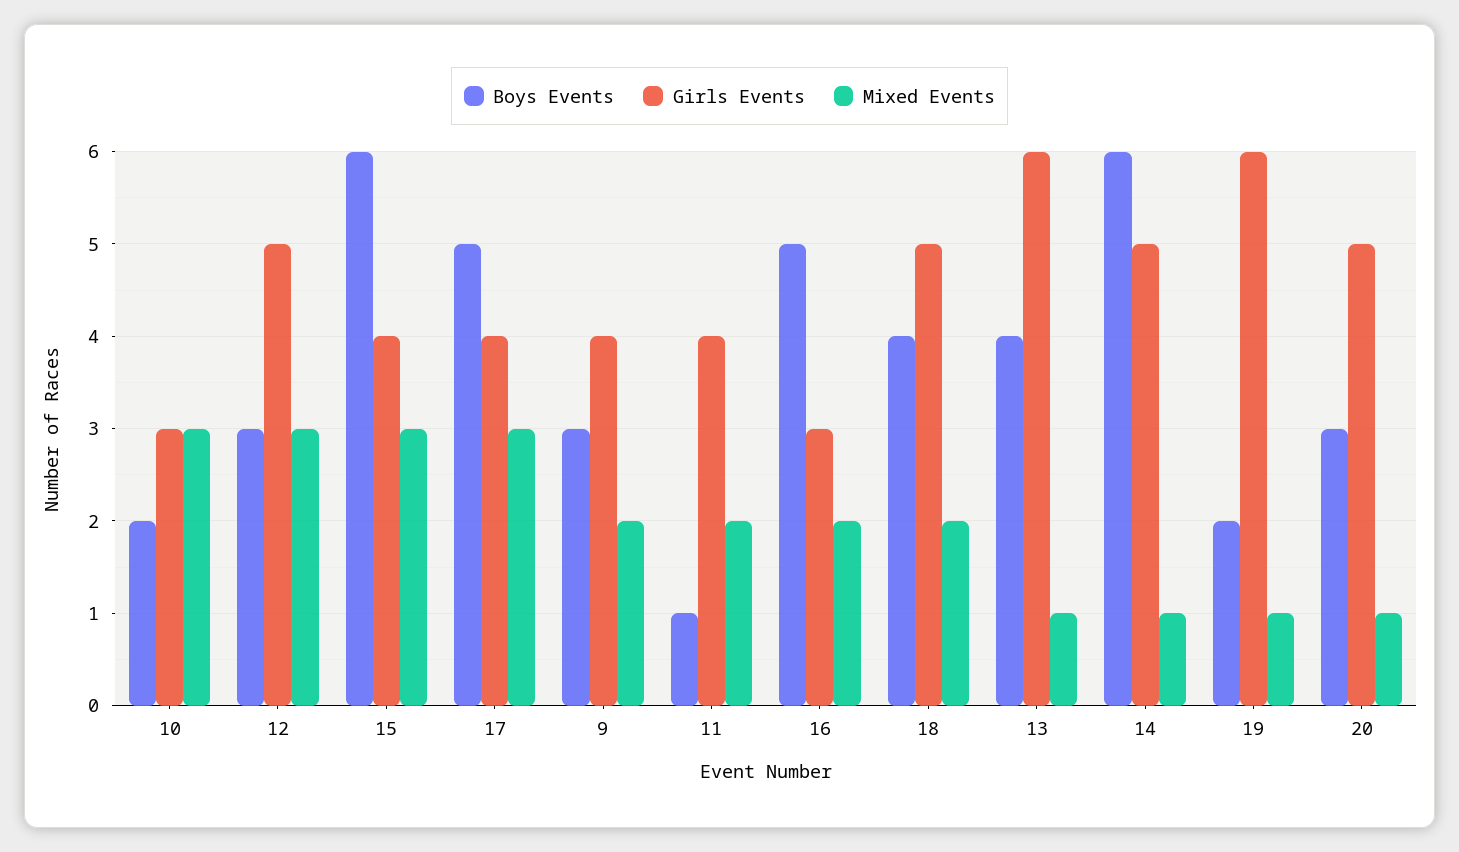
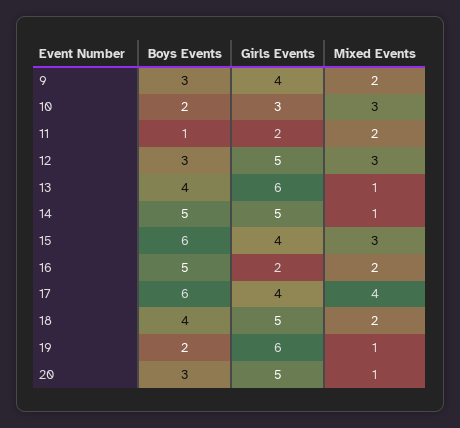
Boys Events, 17: 5 -> 6
Mixed Events, 17: 3 -> 4
Girls Events, 11: 4 -> 2
Girls Events, 16: 3 -> 2
Boys Events, 14: 6 -> 5

